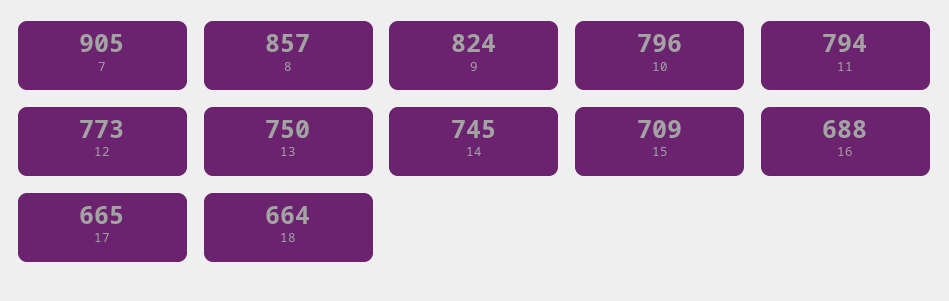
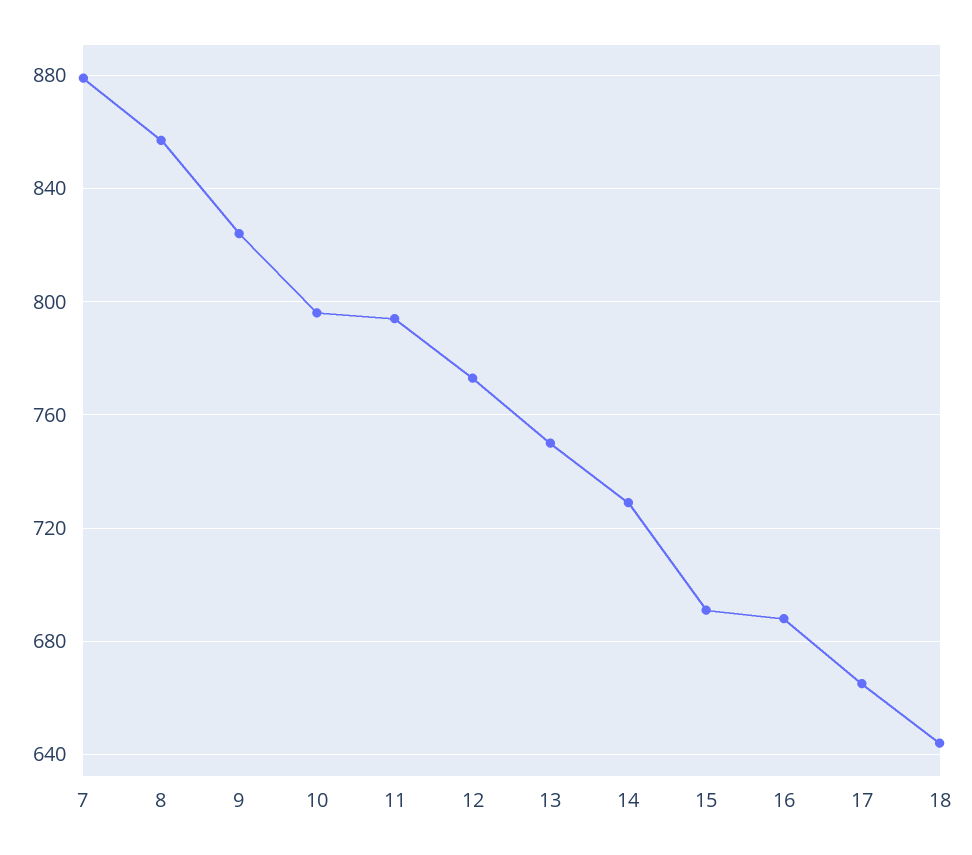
7: 905 -> 880
14: 745 -> 730
15: 709 -> 690
18: 664 -> 645

